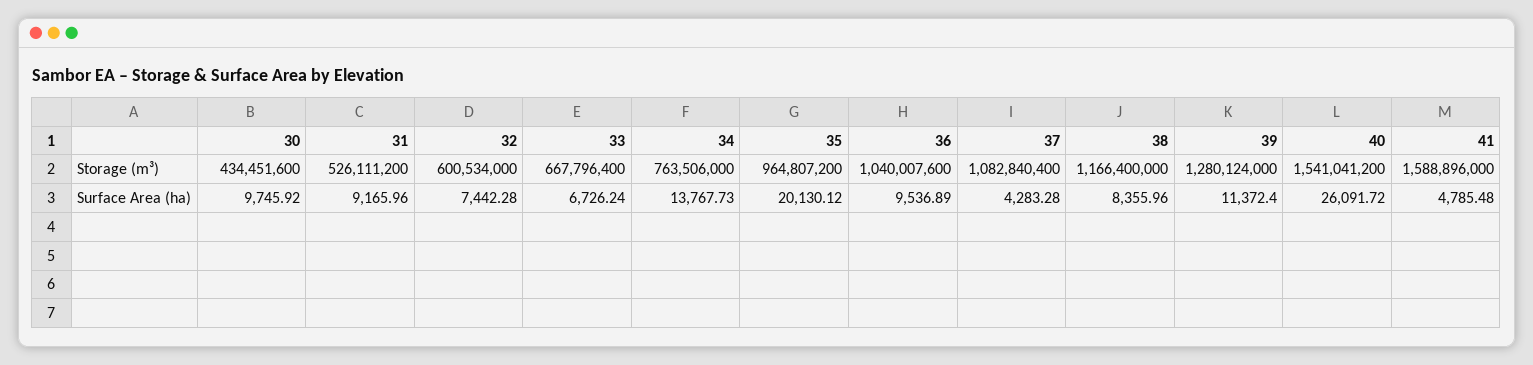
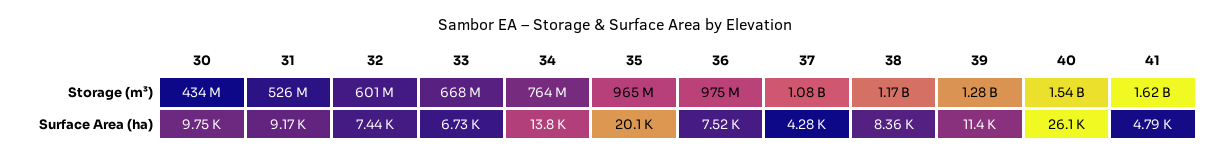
36, Storage (m³): 1040007600 -> 975000000
41, Storage (m³): 1588896000 -> 1620000000
36, Surface Area (ha): 9536.89 -> 7520

